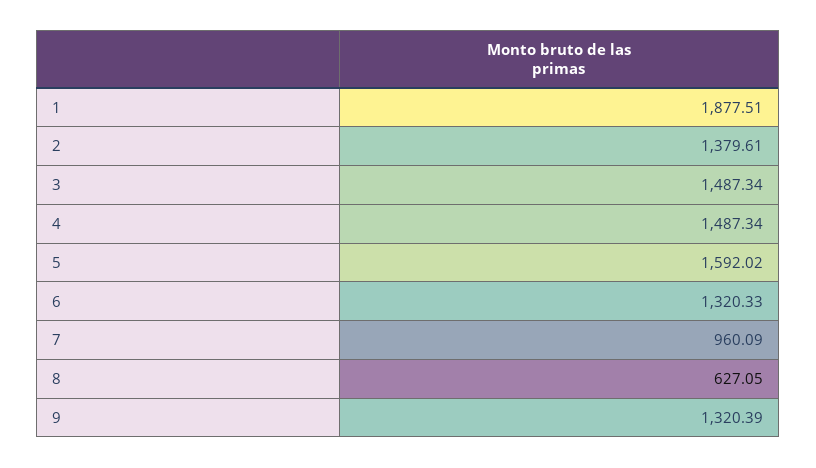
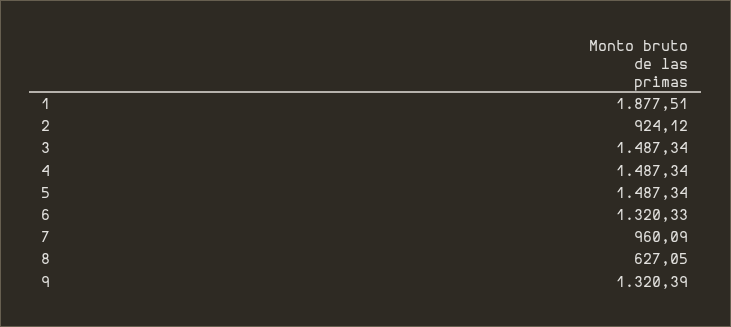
2: 1379.61 -> 924.12
5: 1592.02 -> 1487.34

